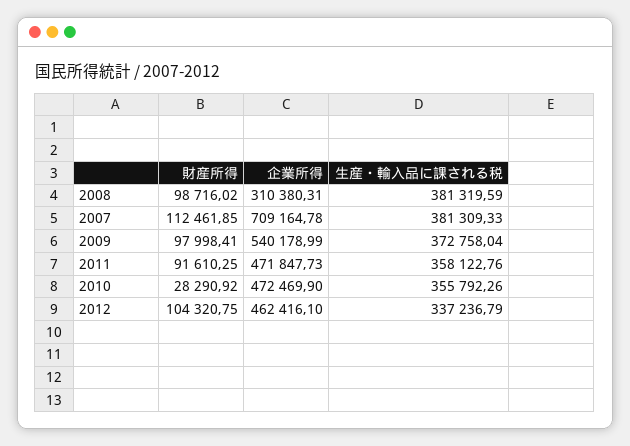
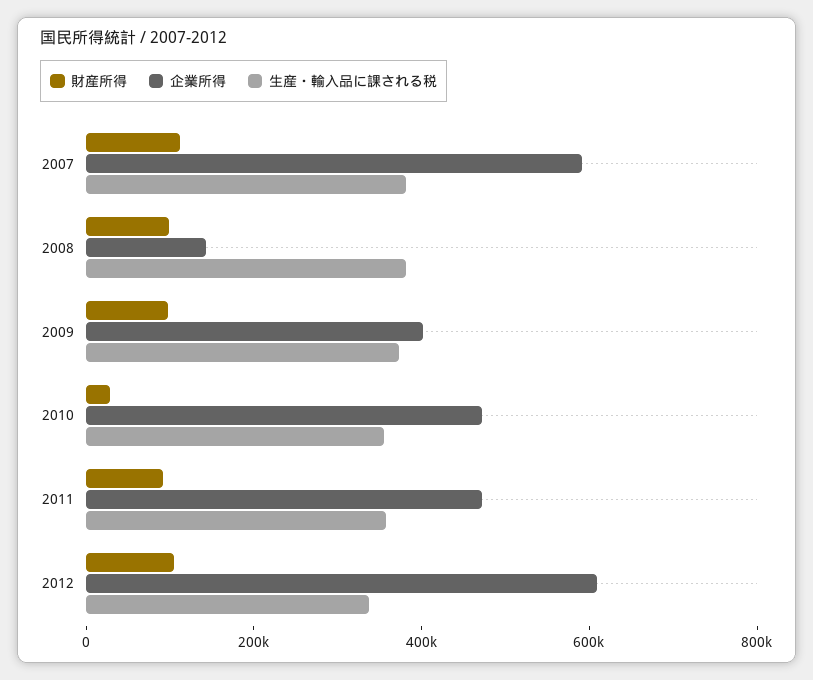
企業所得, 2008: 310380.31 -> 150000
企業所得, 2007: 709164.78 -> 600000
企業所得, 2009: 540178.99 -> 400000
企業所得, 2012: 462416.1 -> 600000

